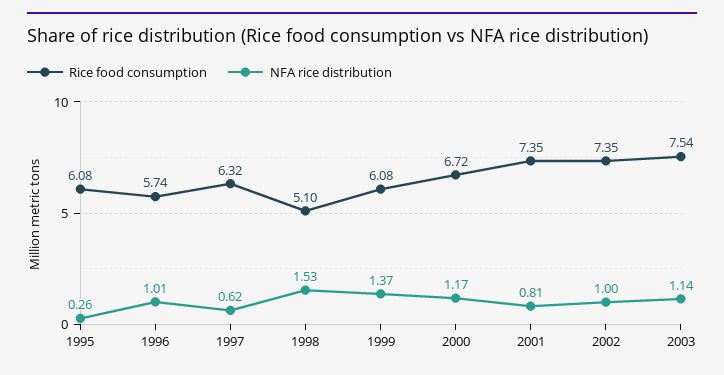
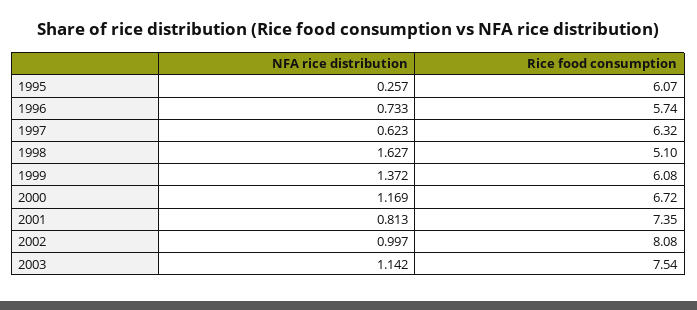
Rice food consumption, 1995: 6.08 -> 6.07
NFA rice distribution, 1996: 1.01 -> 0.733
NFA rice distribution, 1998: 1.53 -> 1.627
Rice food consumption, 2002: 7.35 -> 8.08

